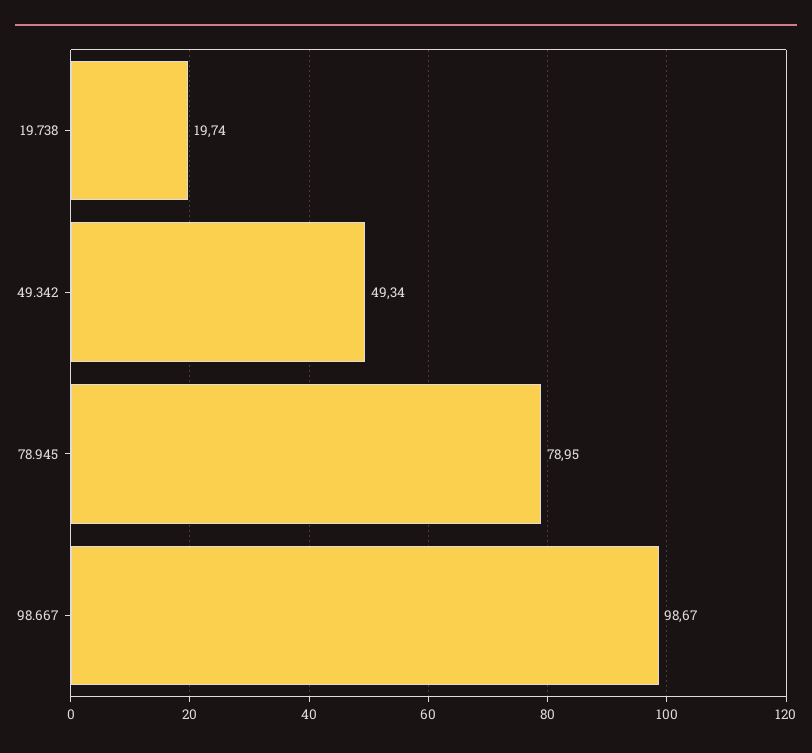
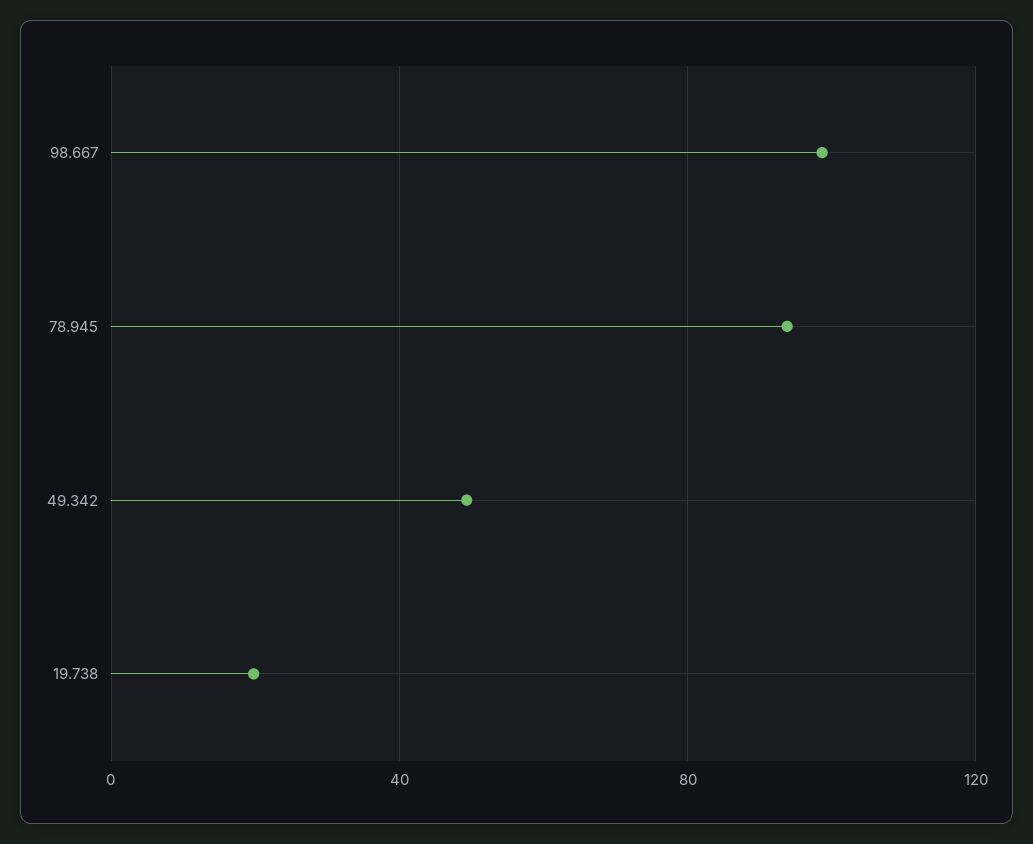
78.945: 78.95 -> 95

